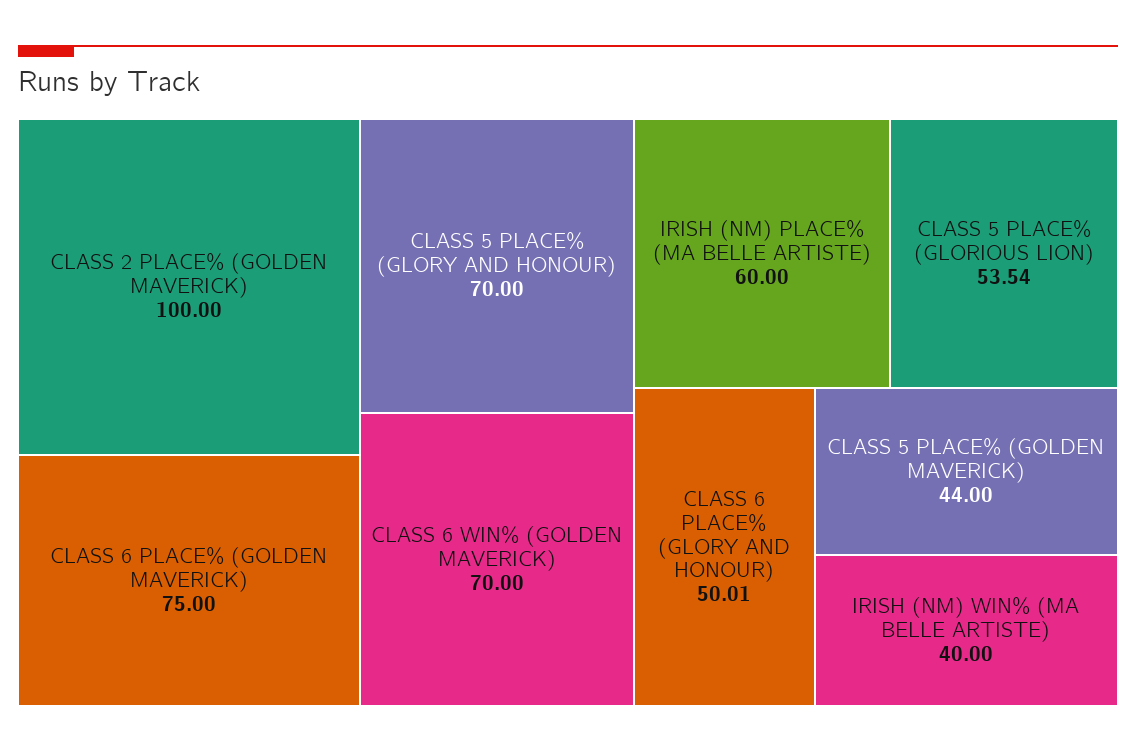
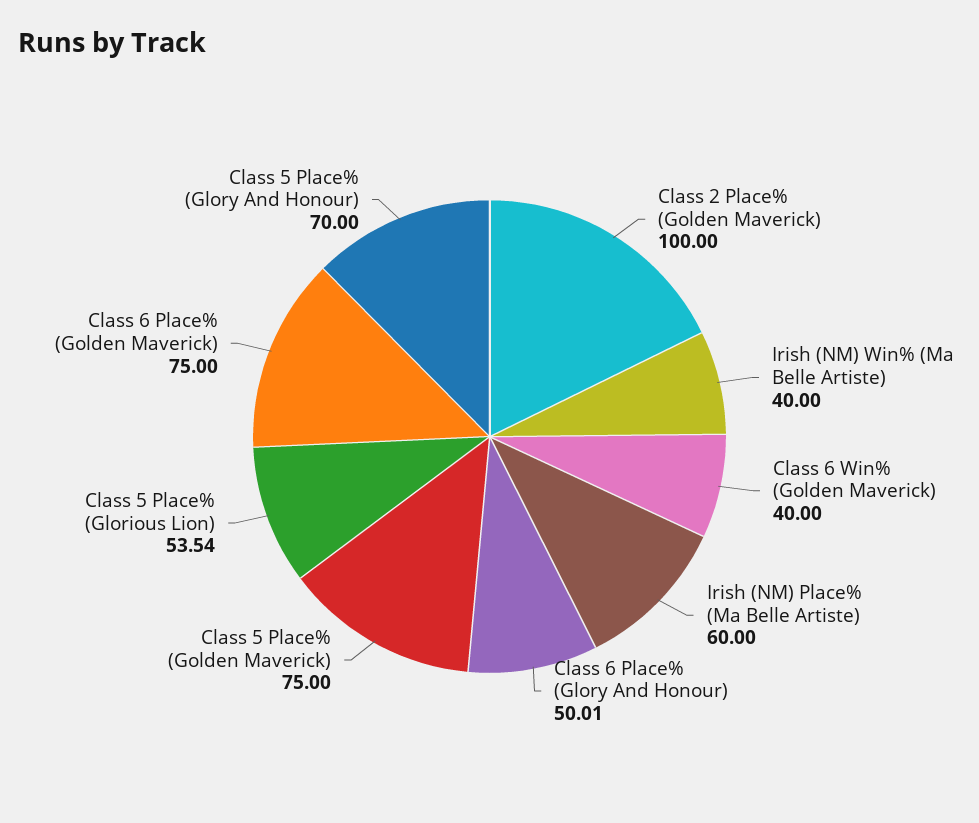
CLASS 6 WIN% (GOLDEN MAVERICK): 70 -> 40
CLASS 5 PLACE% (GOLDEN MAVERICK): 44 -> 75

